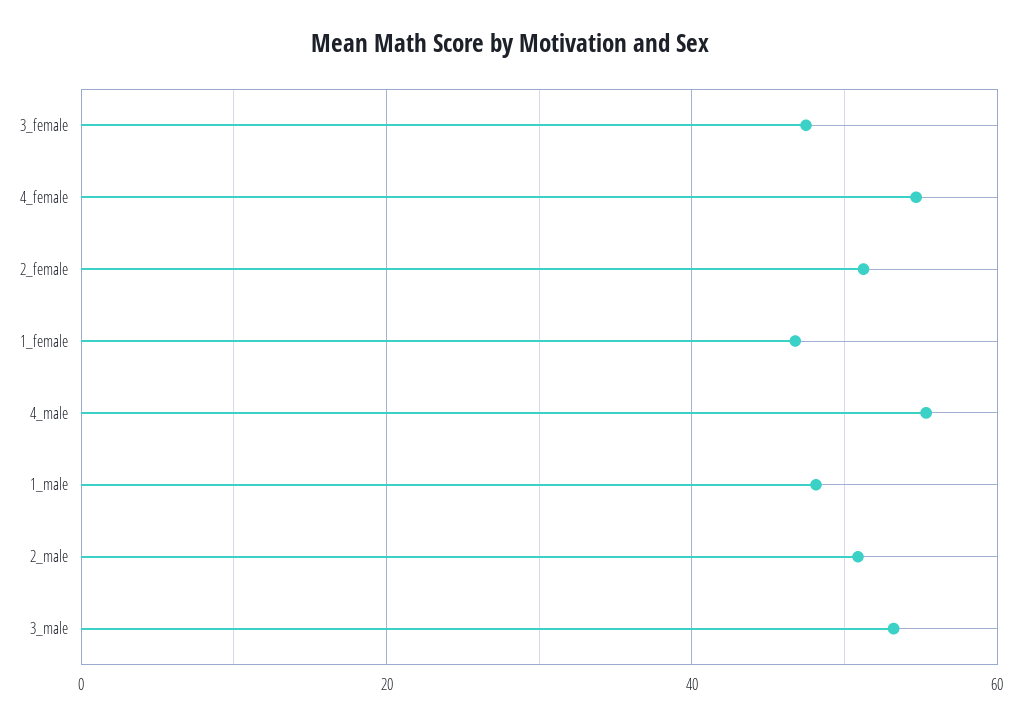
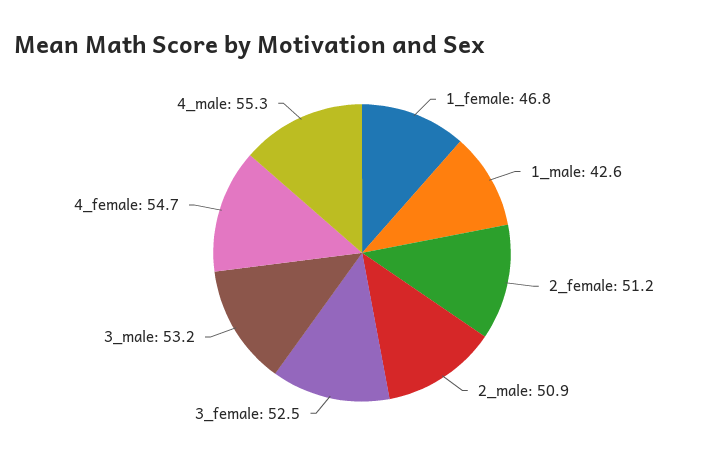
3_female: 48 -> 52.5
1_male: 48 -> 42.6

